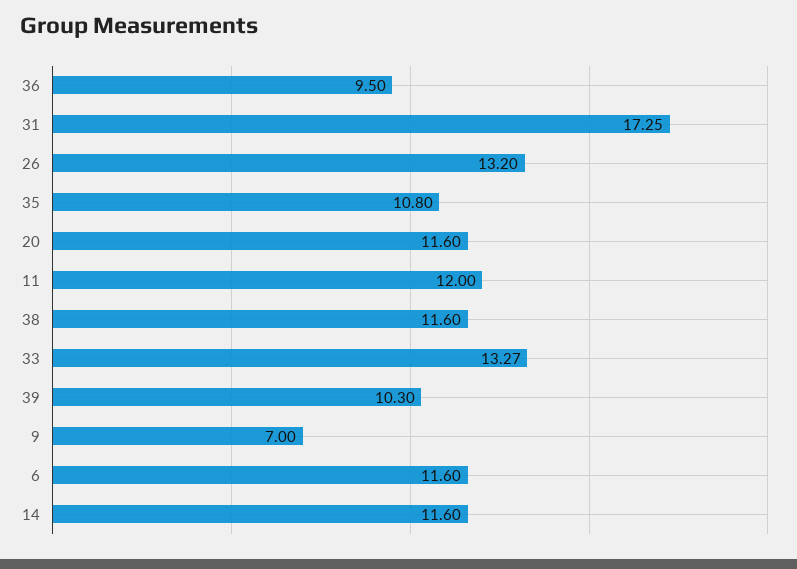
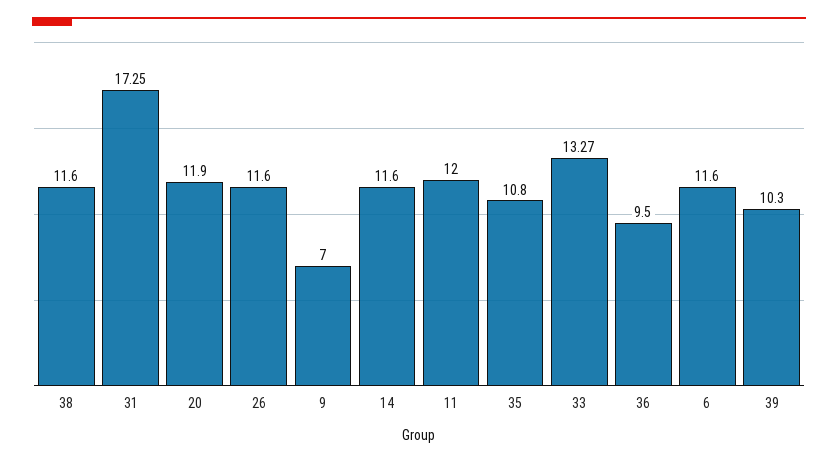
26: 13.2 -> 11.6
20: 11.6 -> 11.9

